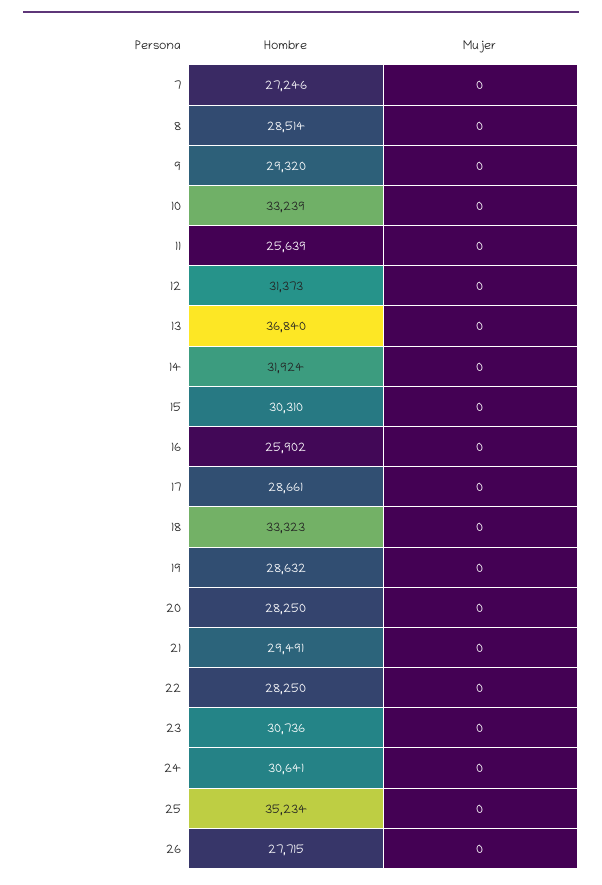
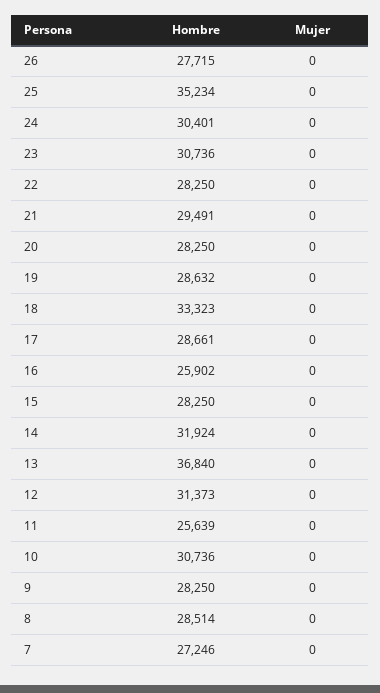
Hombre, 9: 29320 -> 28250
Hombre, 10: 33239 -> 30736
Hombre, 15: 30310 -> 28250
Hombre, 24: 30641 -> 30401

